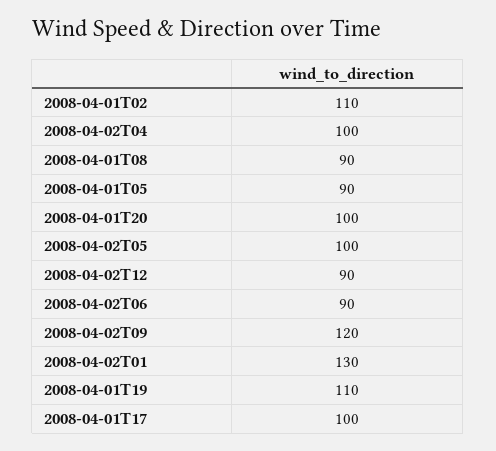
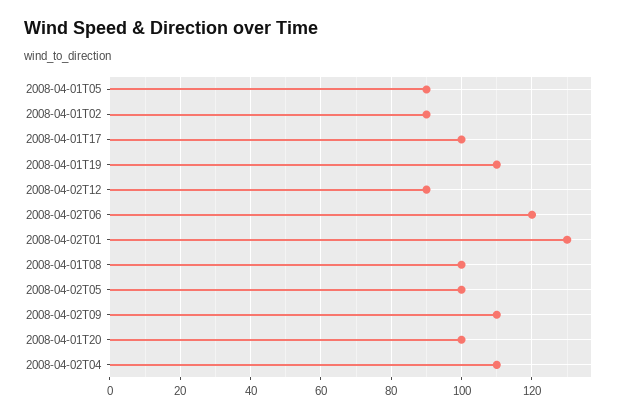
2008-04-01T02: 110 -> 90
2008-04-02T04: 100 -> 110
2008-04-01T08: 90 -> 100
2008-04-02T06: 90 -> 120
2008-04-02T09: 120 -> 110

